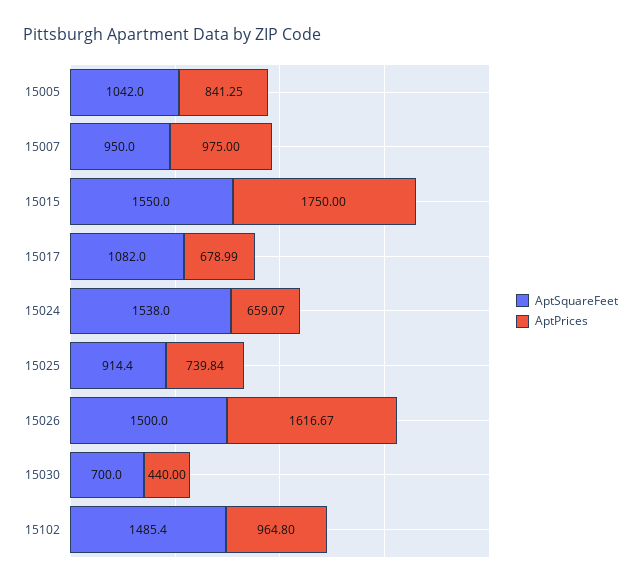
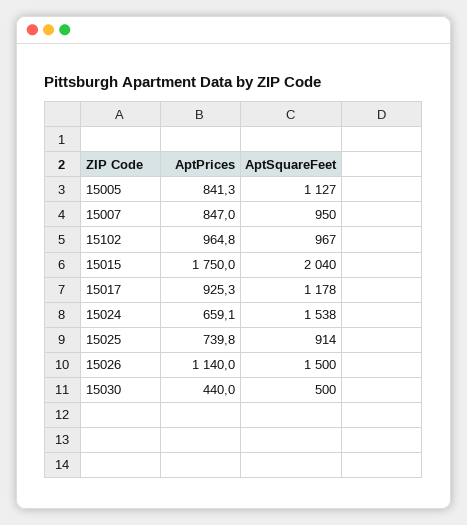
AptSquareFeet, 15005: 1042 -> 1127
AptPrices, 15007: 975 -> 847
AptSquareFeet, 15015: 1550 -> 2040
AptSquareFeet, 15017: 1082 -> 1178
AptPrices, 15017: 678.99 -> 925.3
AptPrices, 15026: 1616.67 -> 1140
AptSquareFeet, 15030: 700 -> 500
AptSquareFeet, 15102: 1485.4 -> 967

